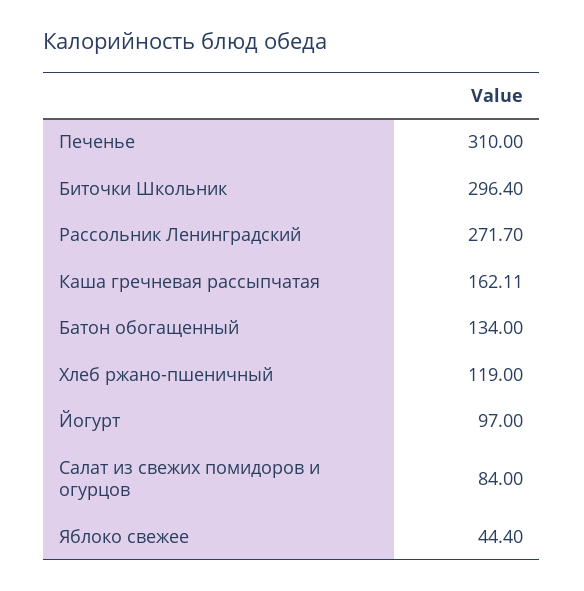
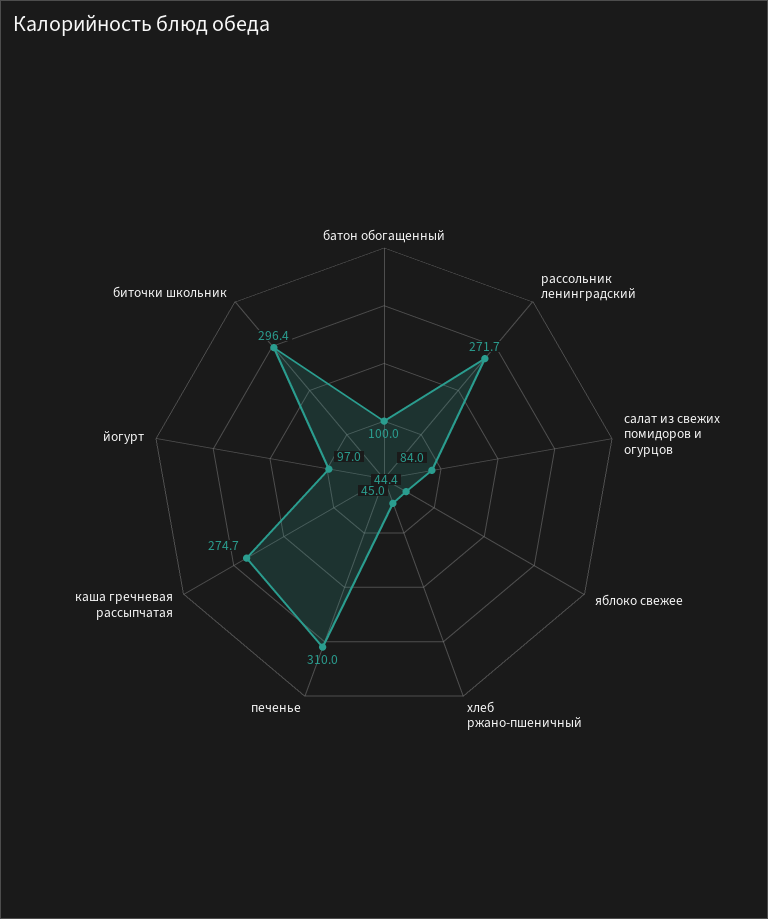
Каша гречневая рассыпчатая: 162.11 -> 274.7
Батон обогащенный: 134 -> 100
Хлеб ржано-пшеничный: 119 -> 45

